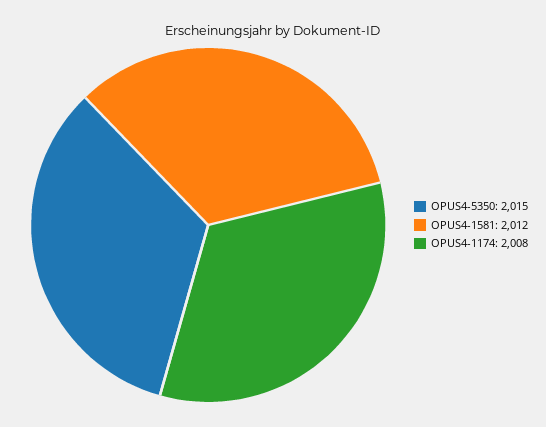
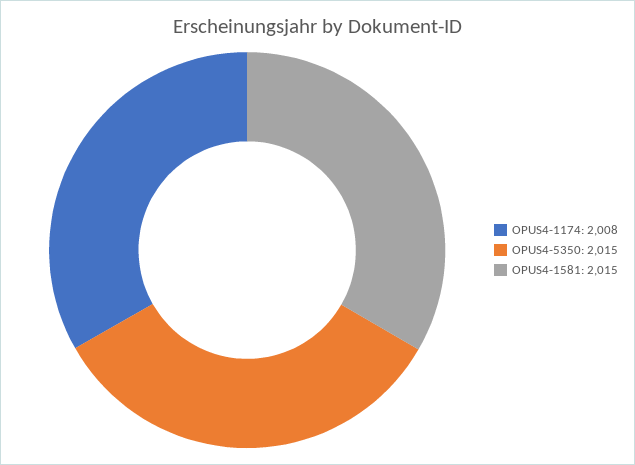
OPUS4-1581: 2012 -> 2015

